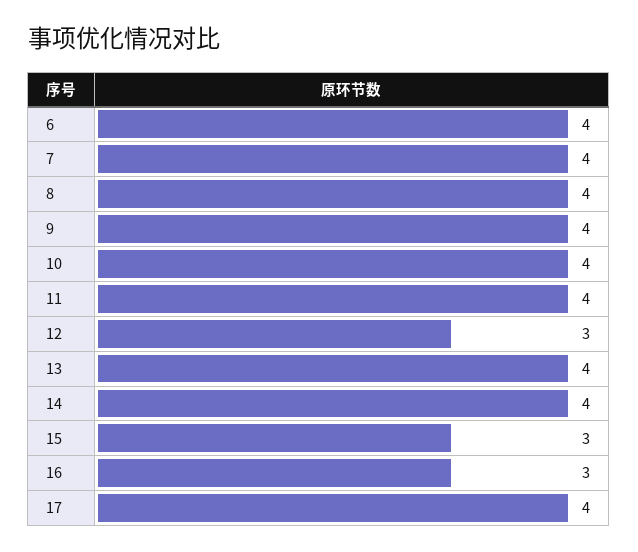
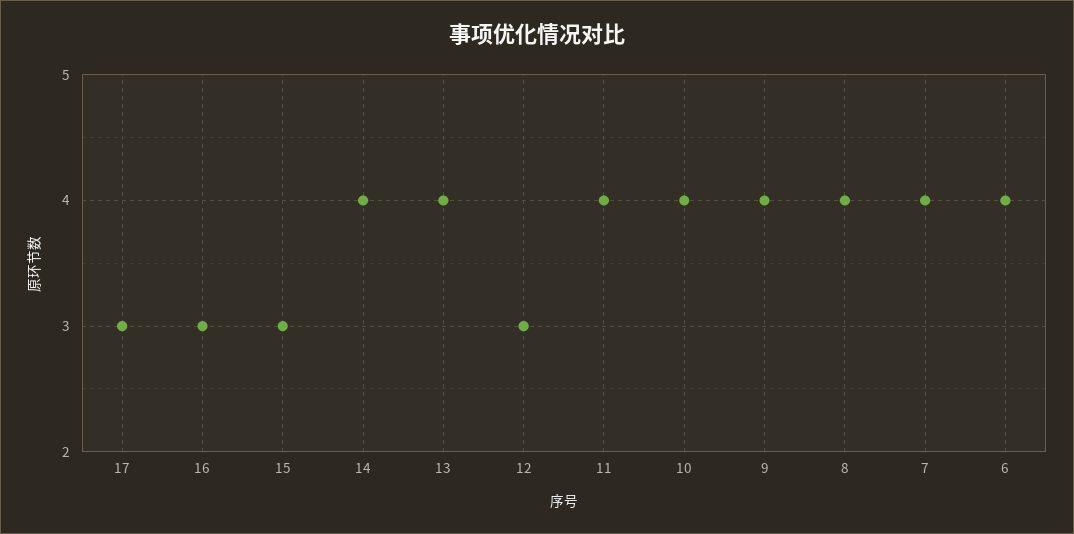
17: 4 -> 3

